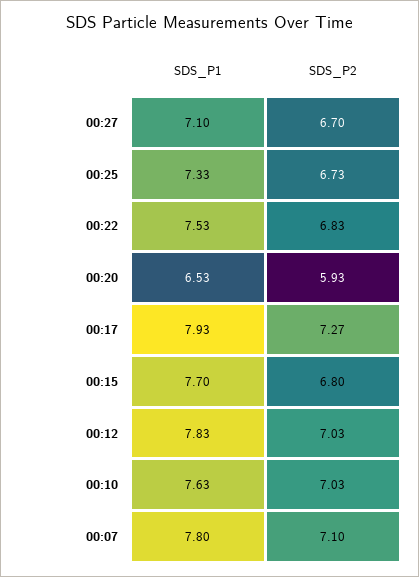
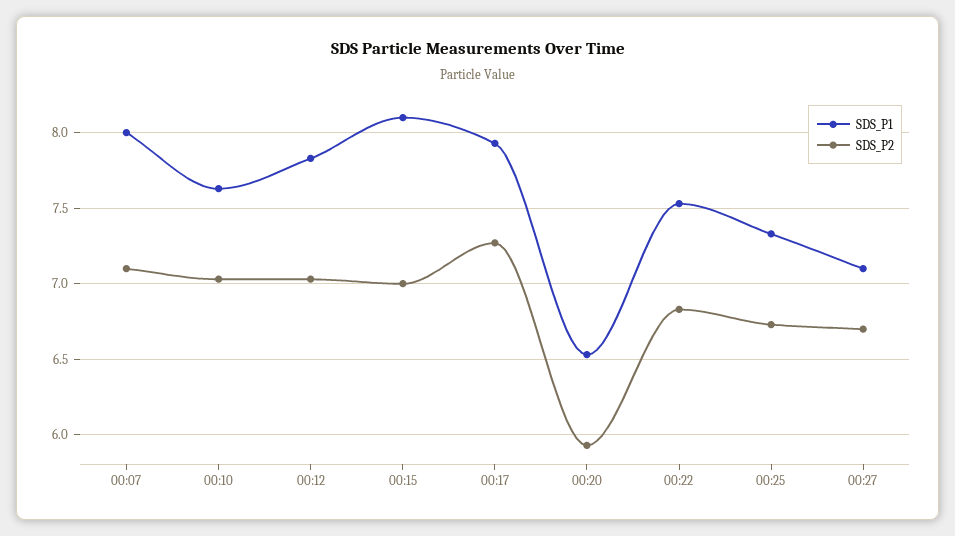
SDS_P1, 00:15: 7.7 -> 8.1
SDS_P2, 00:15: 6.8 -> 7
SDS_P1, 00:07: 7.8 -> 8

